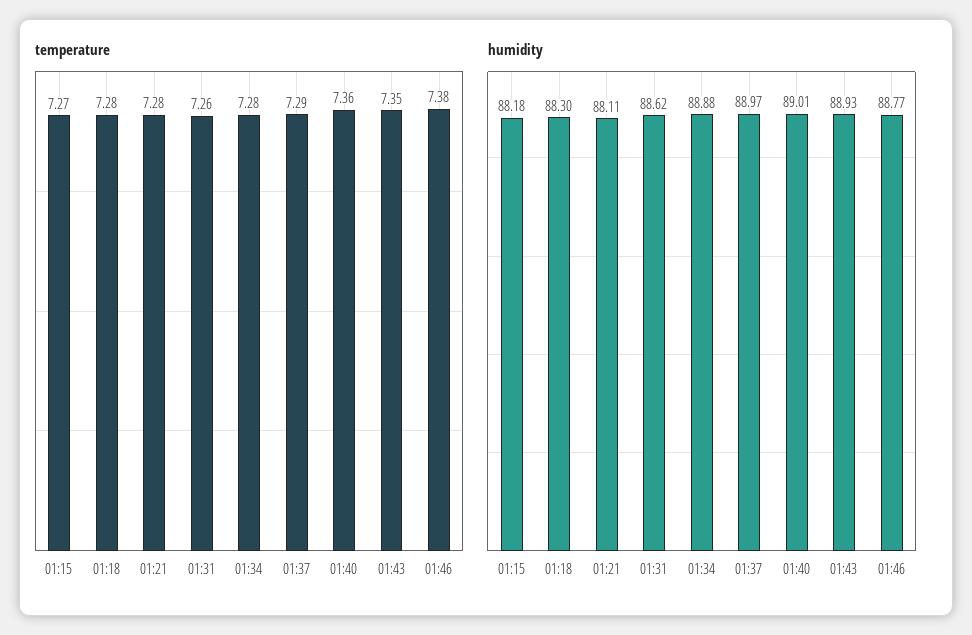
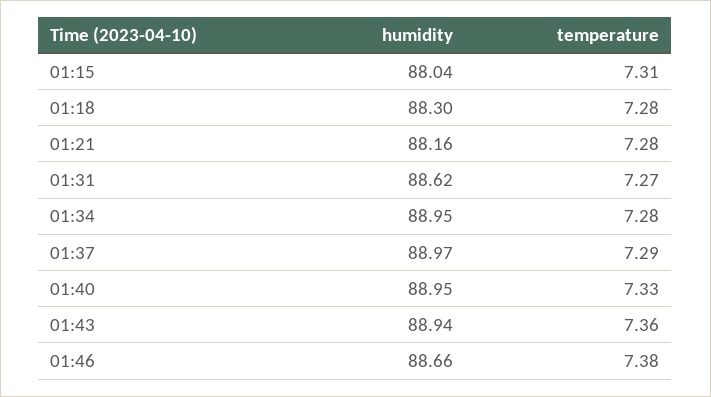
temperature, 01:15: 7.27 -> 7.31
temperature, 01:31: 7.26 -> 7.27
temperature, 01:40: 7.36 -> 7.33
temperature, 01:43: 7.35 -> 7.36
humidity, 01:15: 88.18 -> 88.04
humidity, 01:21: 88.11 -> 88.16
humidity, 01:34: 88.88 -> 88.95
humidity, 01:40: 89.01 -> 88.95
humidity, 01:43: 88.93 -> 88.94
humidity, 01:46: 88.77 -> 88.66

